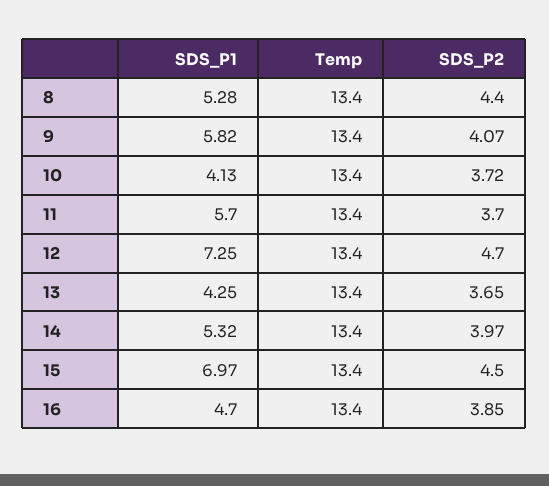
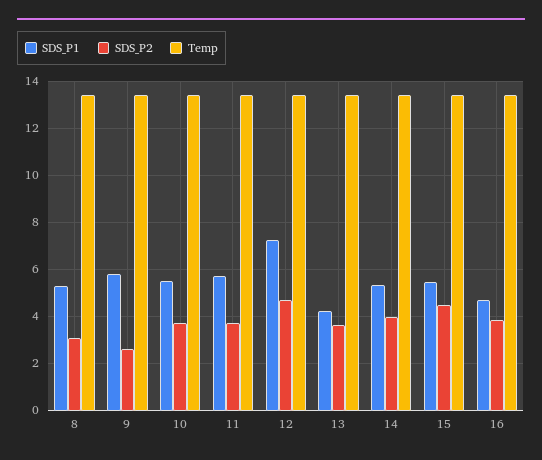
SDS_P2, 8: 4.4 -> 3
SDS_P2, 9: 4.07 -> 2.5
SDS_P1, 10: 4.13 -> 5.5
SDS_P1, 15: 6.97 -> 5.5

